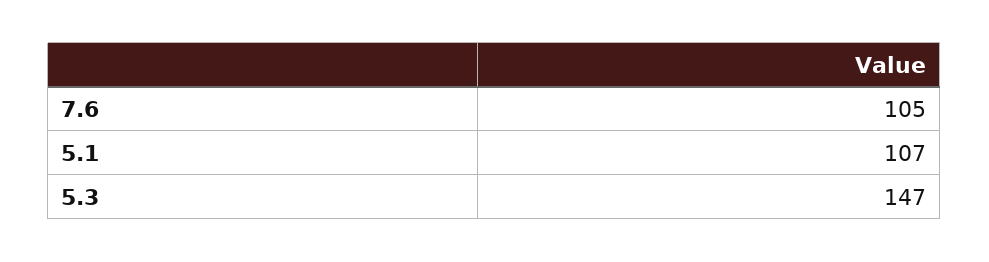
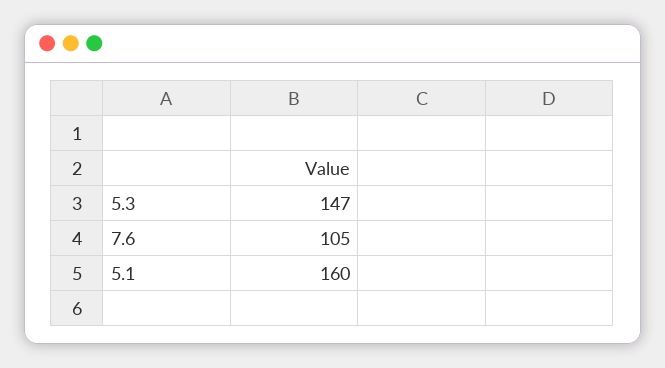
5.1: 107 -> 160

